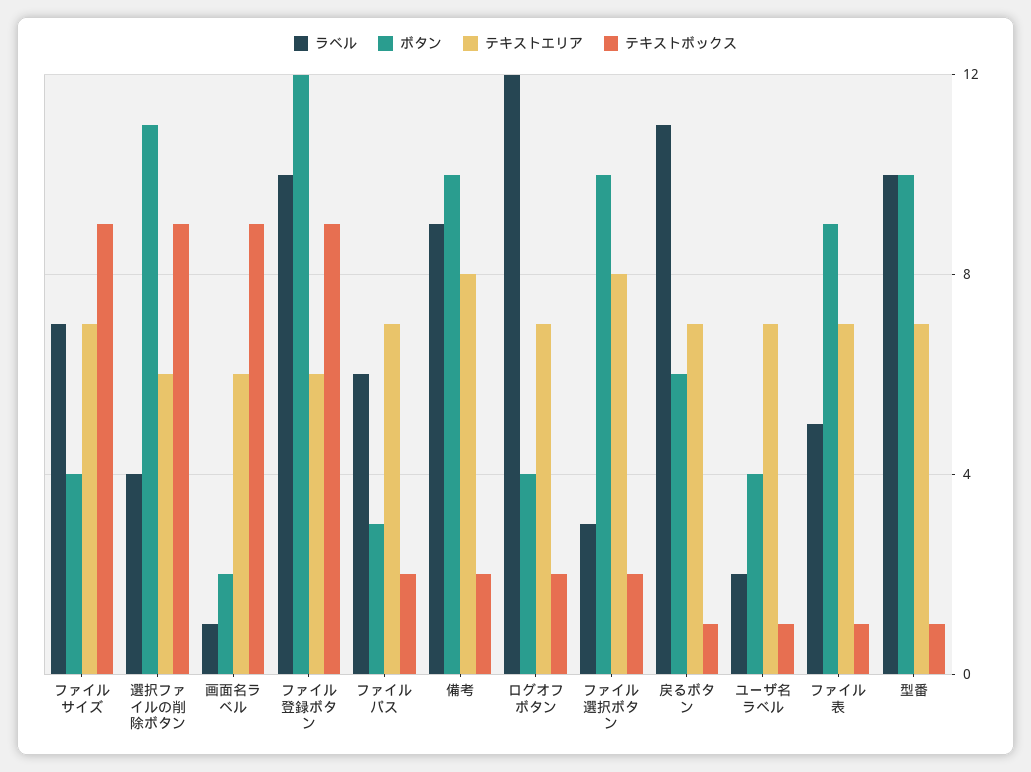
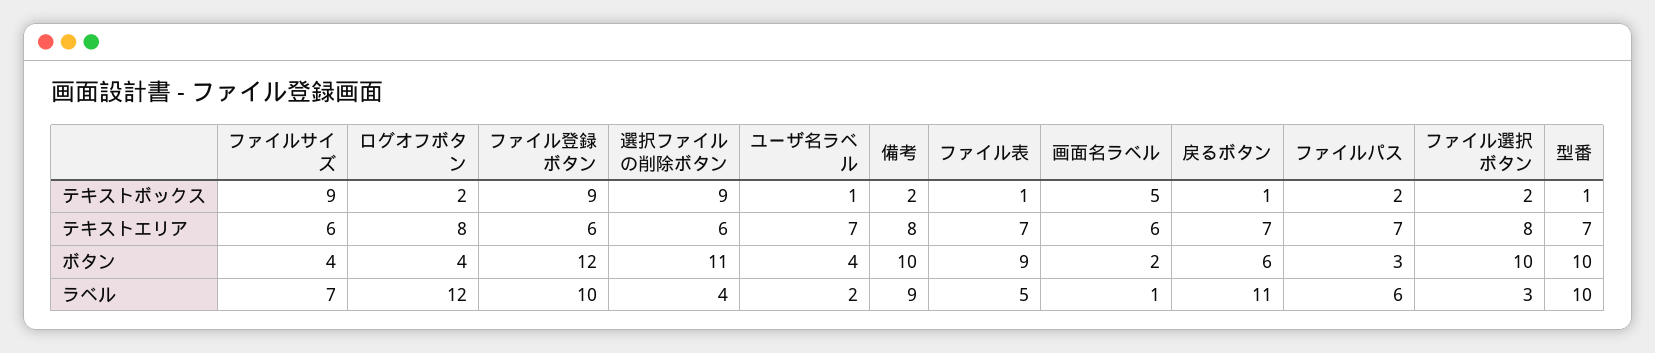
テキストエリア, ファイルサイズ: 7 -> 6
テキストボックス, 画面名ラベル: 9 -> 5
テキストエリア, ログオフボタン: 7 -> 8

